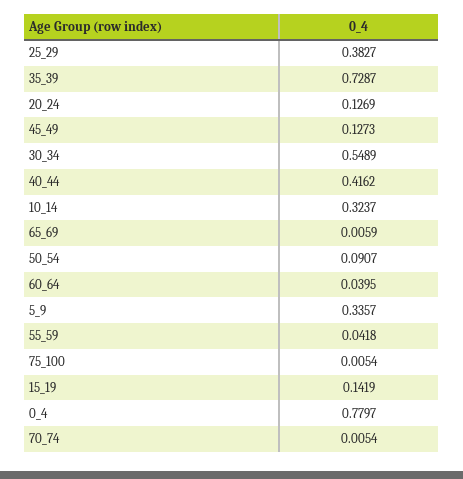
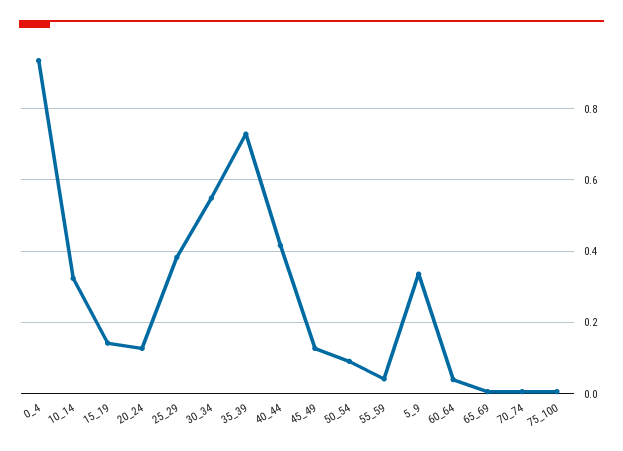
0_4: 0.7797 -> 0.94

